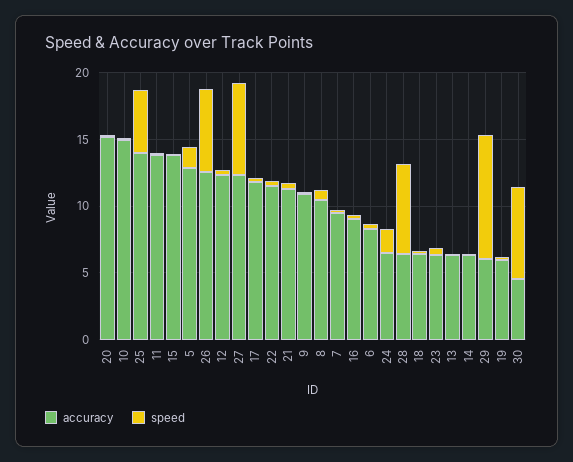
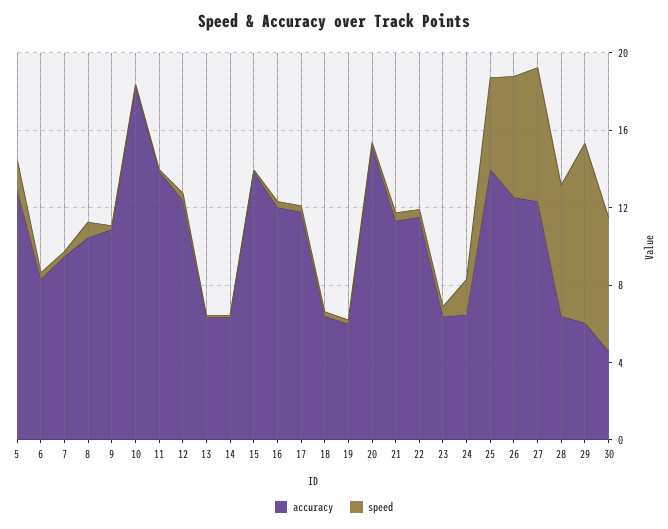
accuracy, 10: 15 -> 18
accuracy, 16: 9 -> 12

